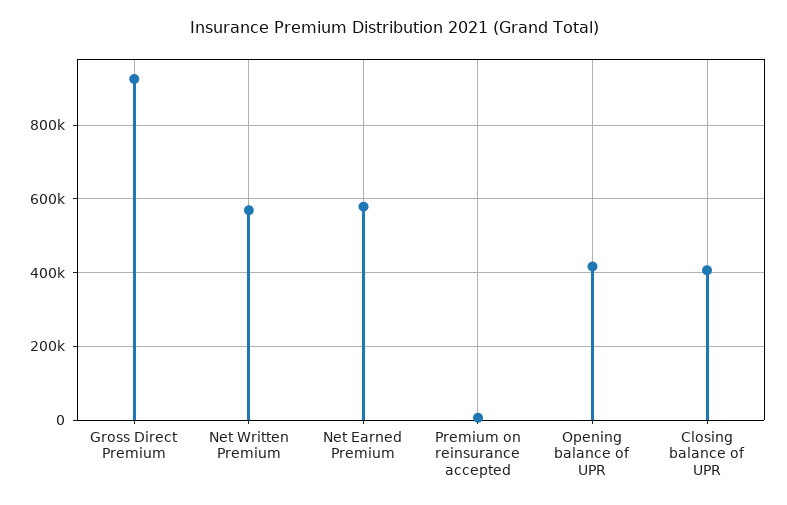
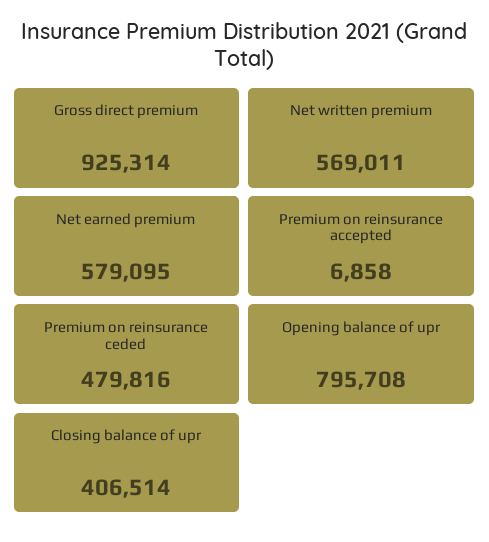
Opening balance of UPR: 420000 -> 795708
Premium on reinsurance ceded: none -> 479816

